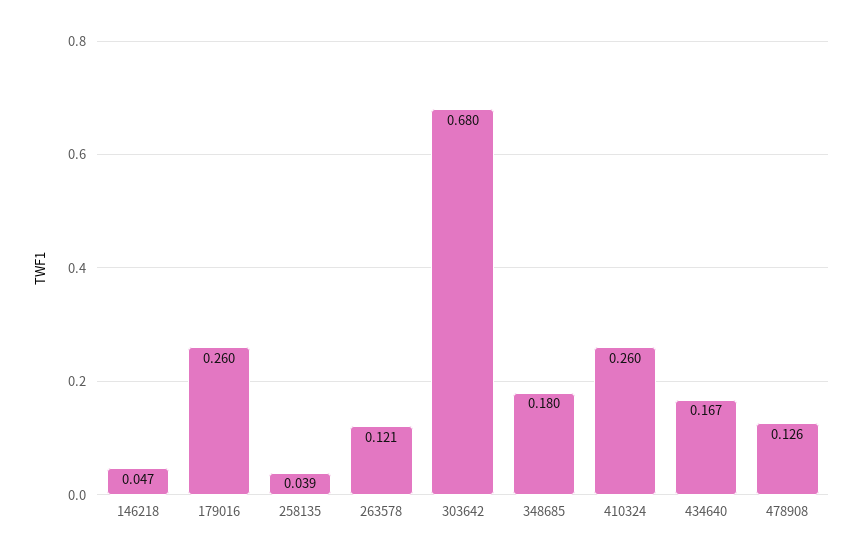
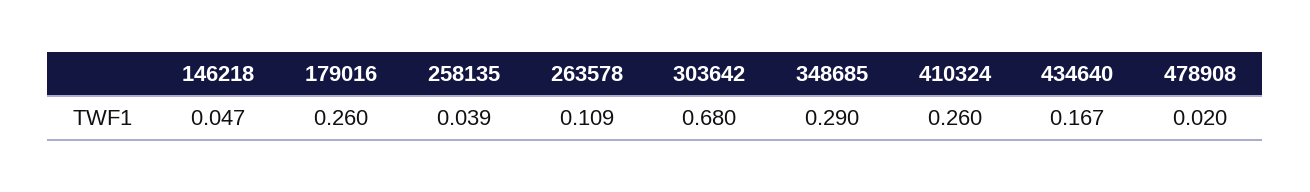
263578: 0.121 -> 0.109
348685: 0.18 -> 0.29
478908: 0.126 -> 0.02

